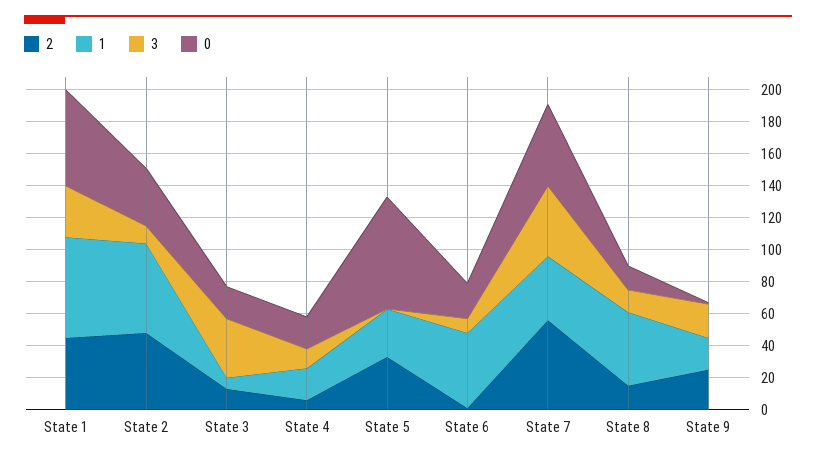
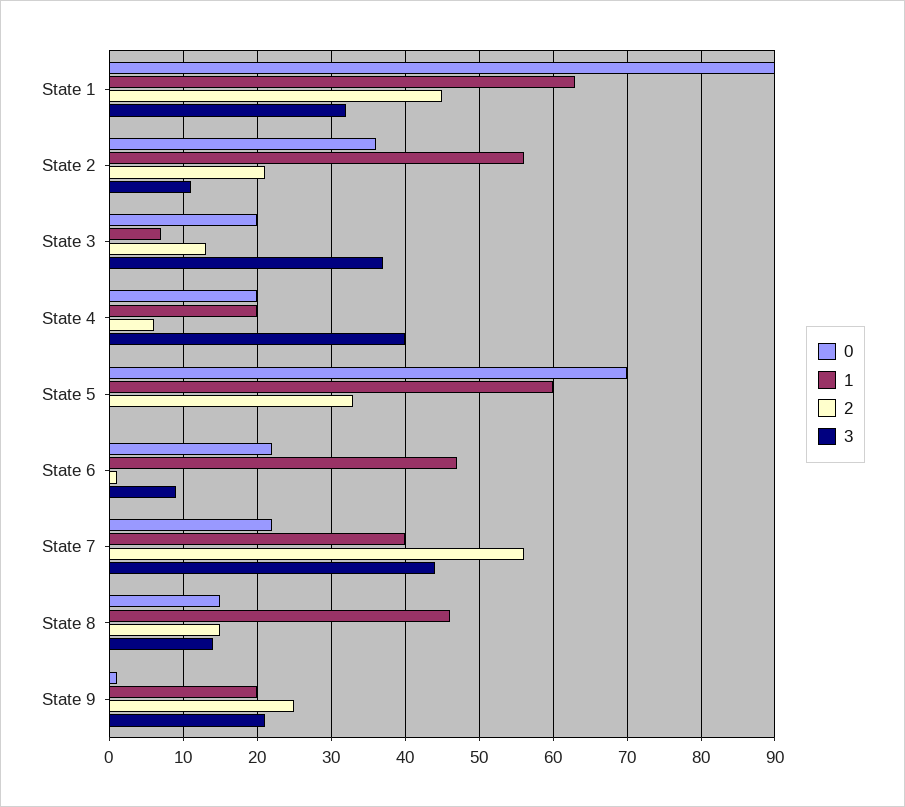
0, State 1: 60 -> 90
2, State 2: 50 -> 21
3, State 4: 10 -> 40
1, State 5: 30 -> 60
0, State 7: 50 -> 22

